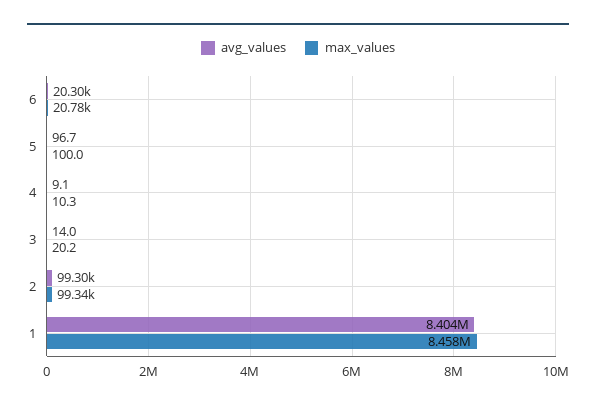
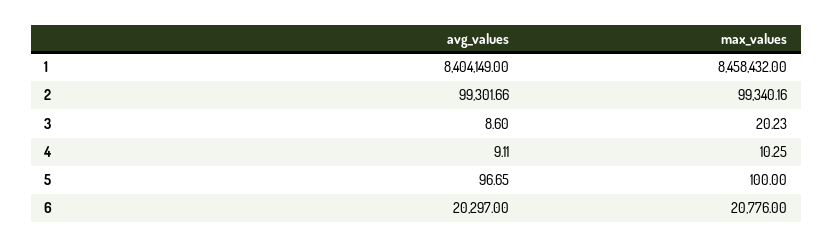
avg_values, 3: 14 -> 8.6

